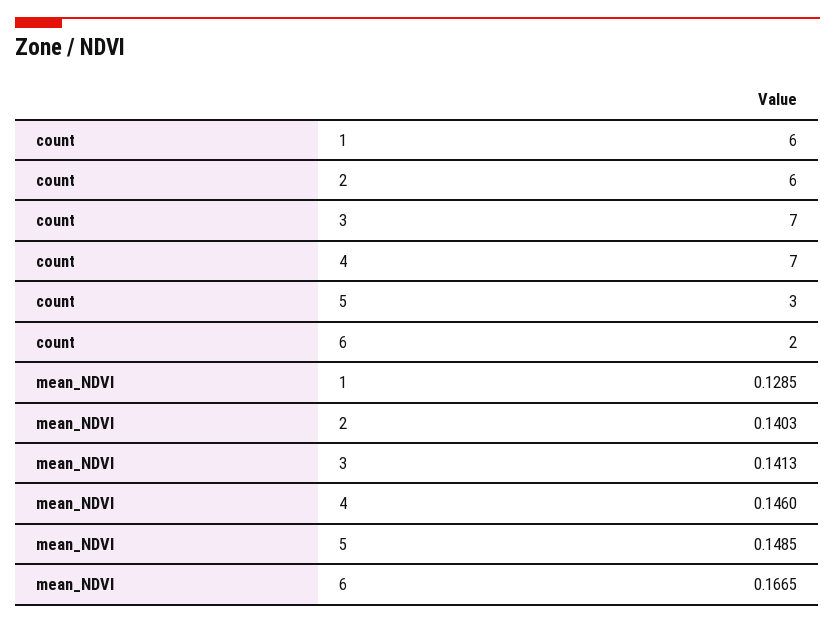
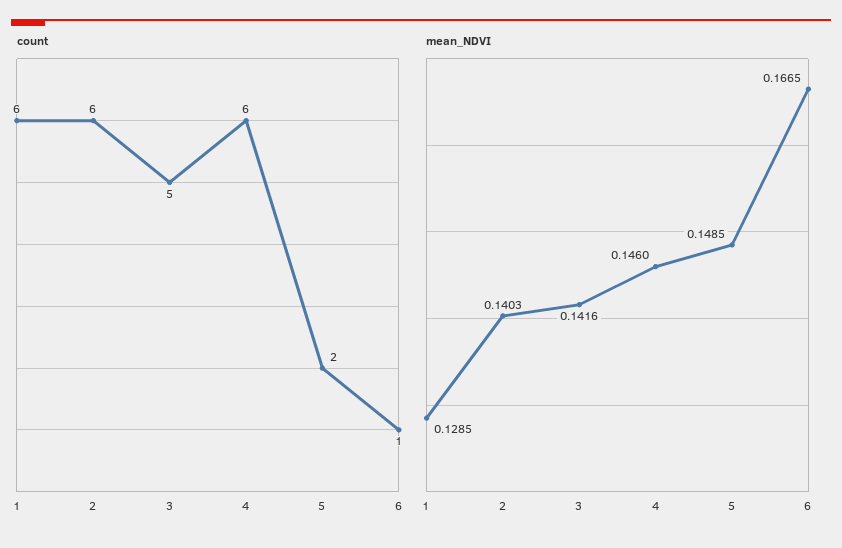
count, 3: 7 -> 5
count, 4: 7 -> 6
count, 5: 3 -> 2
count, 6: 2 -> 1
mean_NDVI, 3: 0.1413 -> 0.1416

